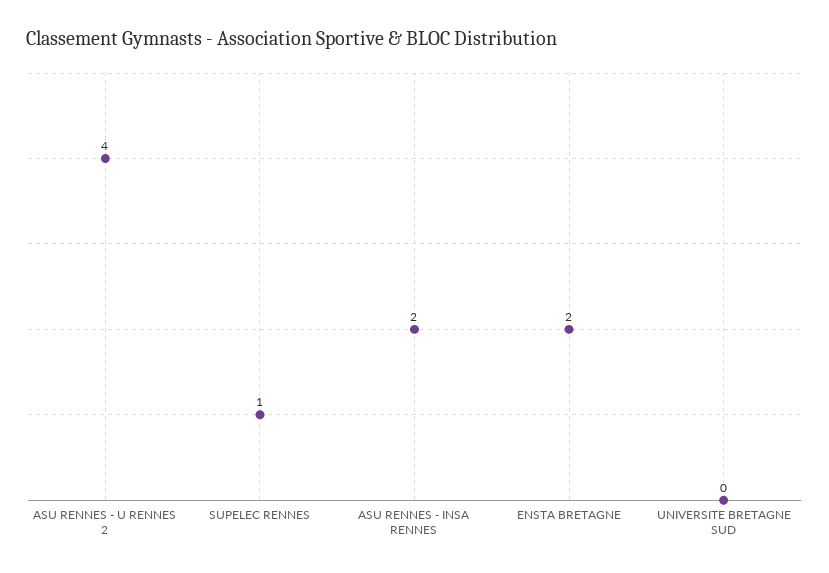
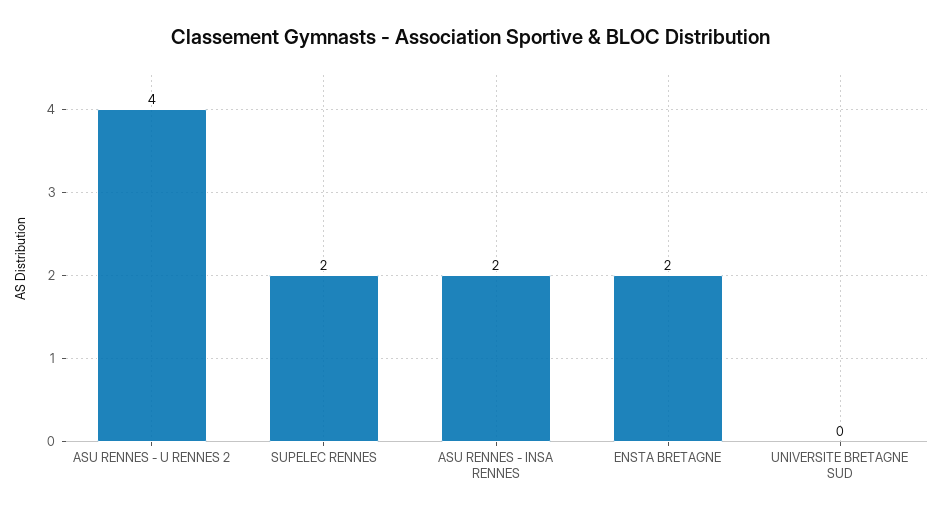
SUPELEC RENNES: 1 -> 2

